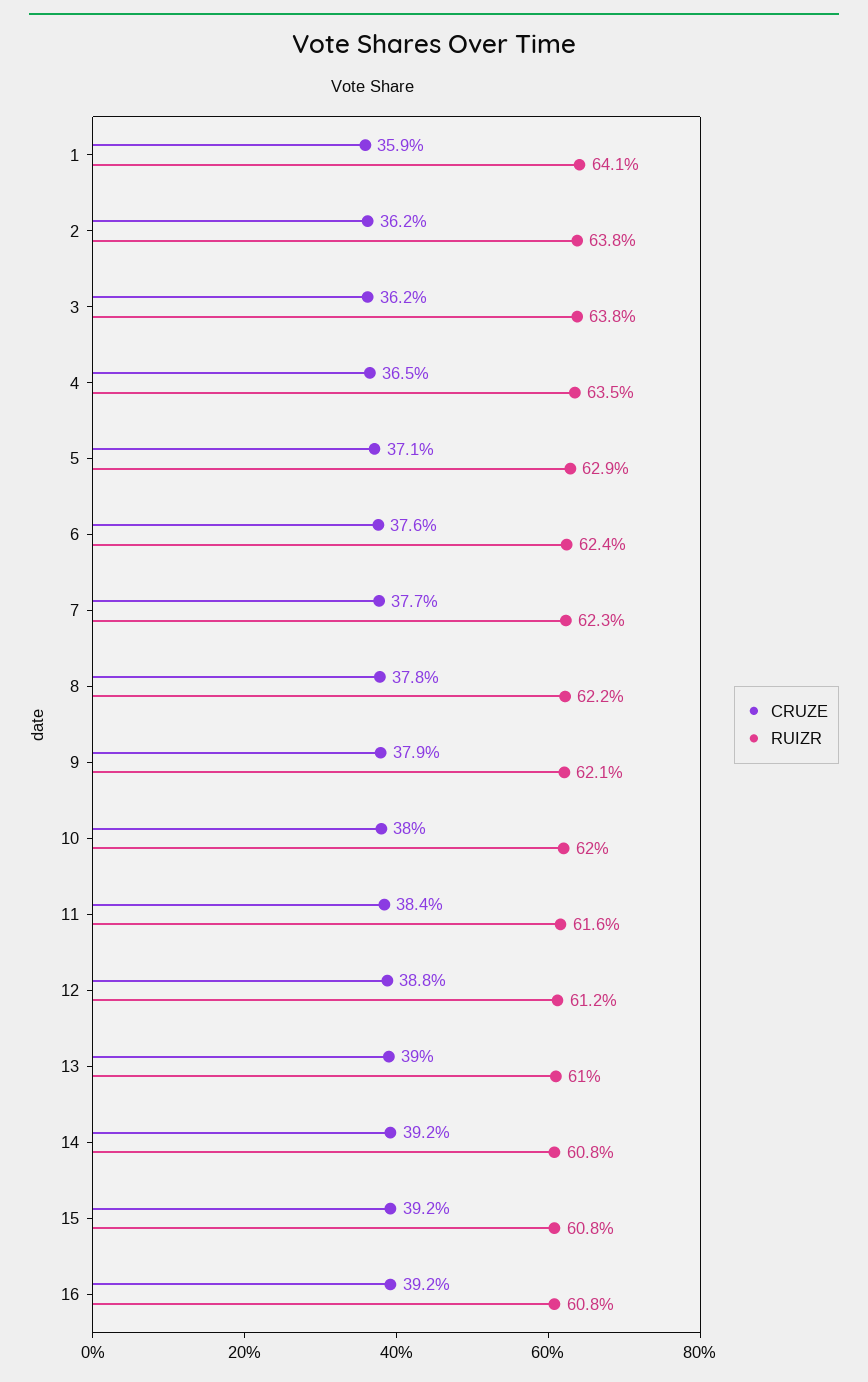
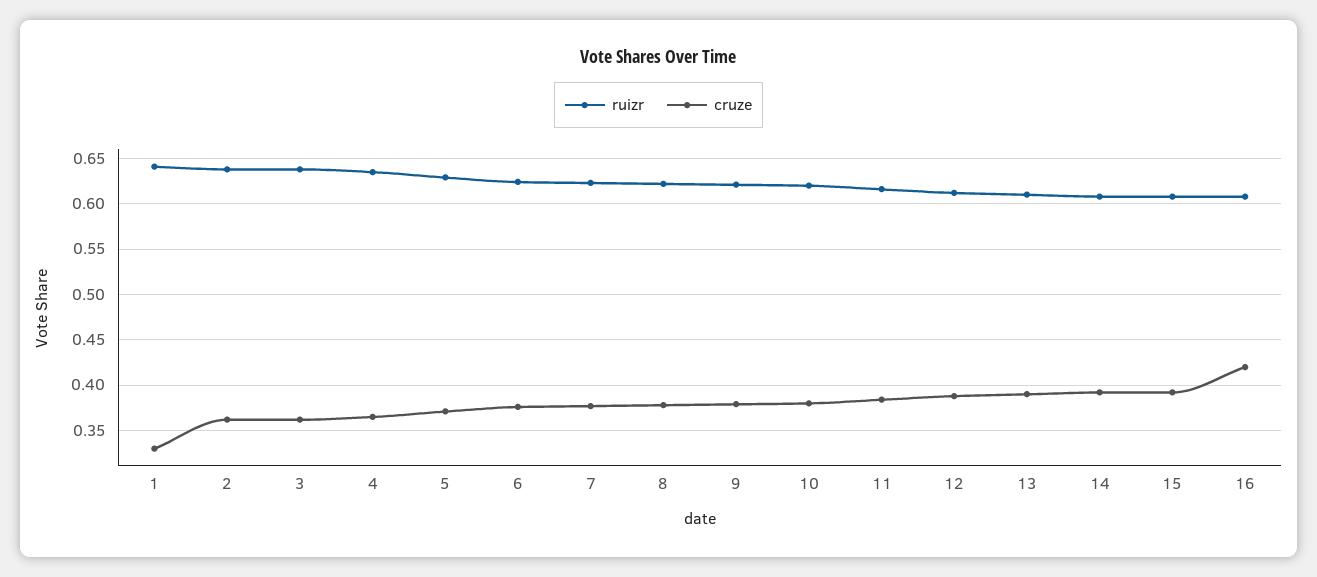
CRUZE, 1: 0.359 -> 0.33
CRUZE, 16: 0.392 -> 0.42

